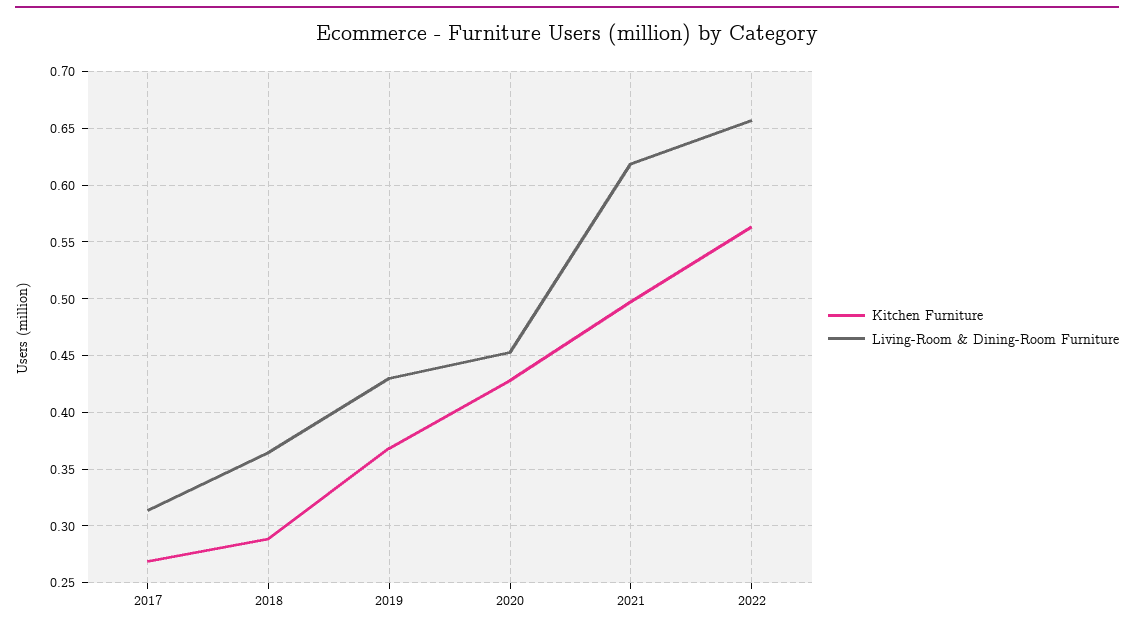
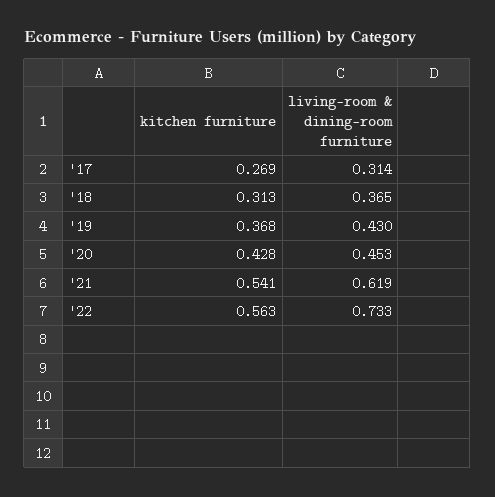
Kitchen Furniture, 2018: 0.29 -> 0.313
Kitchen Furniture, 2021: 0.5 -> 0.541
Living-Room & Dining-Room Furniture, 2022: 0.66 -> 0.733

